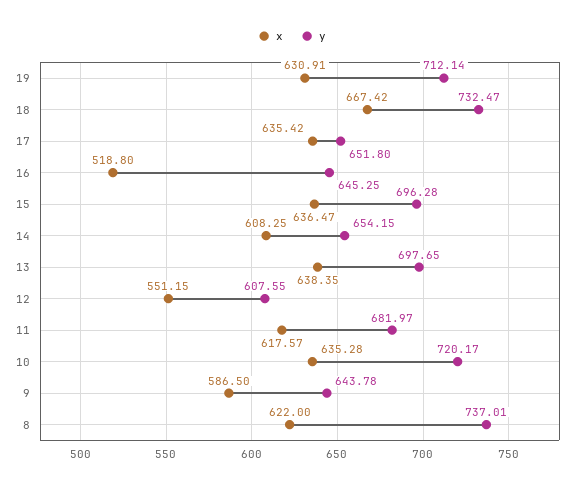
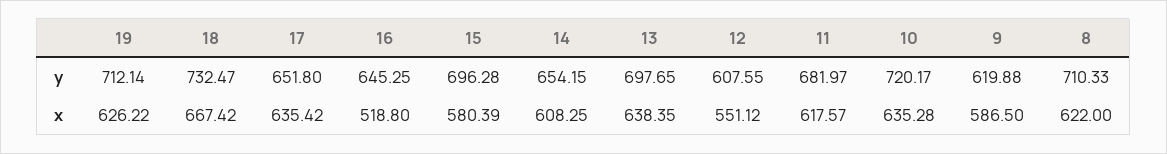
x, 19: 630.91 -> 626.22
x, 15: 636.47 -> 580.39
x, 12: 551.15 -> 551.12
y, 9: 643.78 -> 619.88
y, 8: 737.01 -> 710.33

